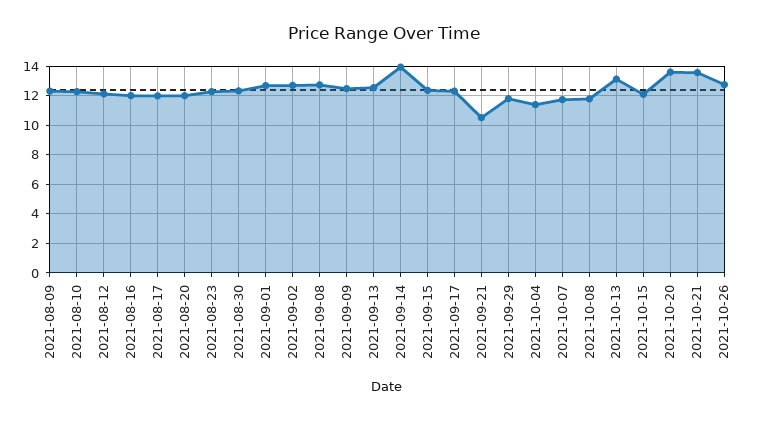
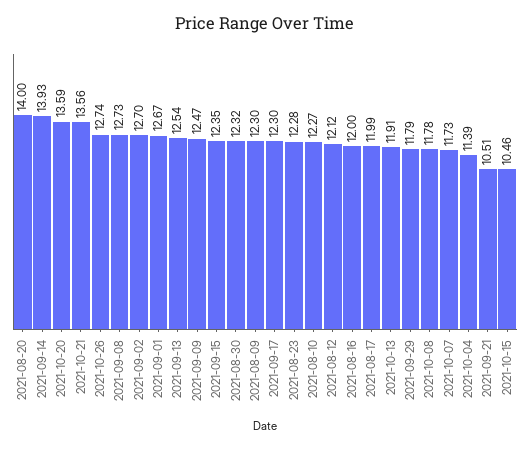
2021-08-20: 12 -> 14
2021-10-13: 13 -> 11.91
2021-10-15: 12 -> 10.46

